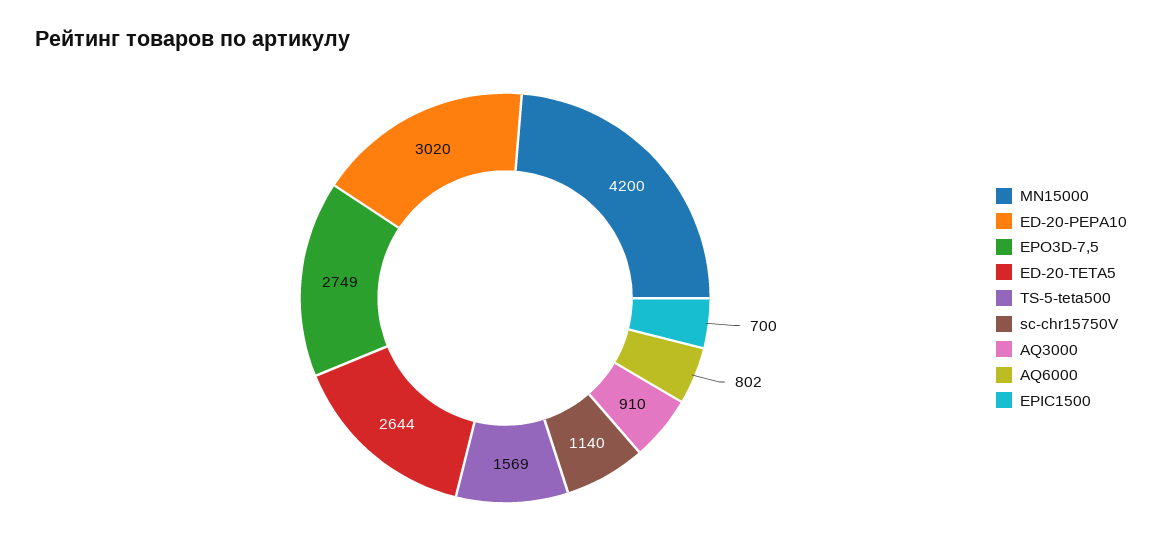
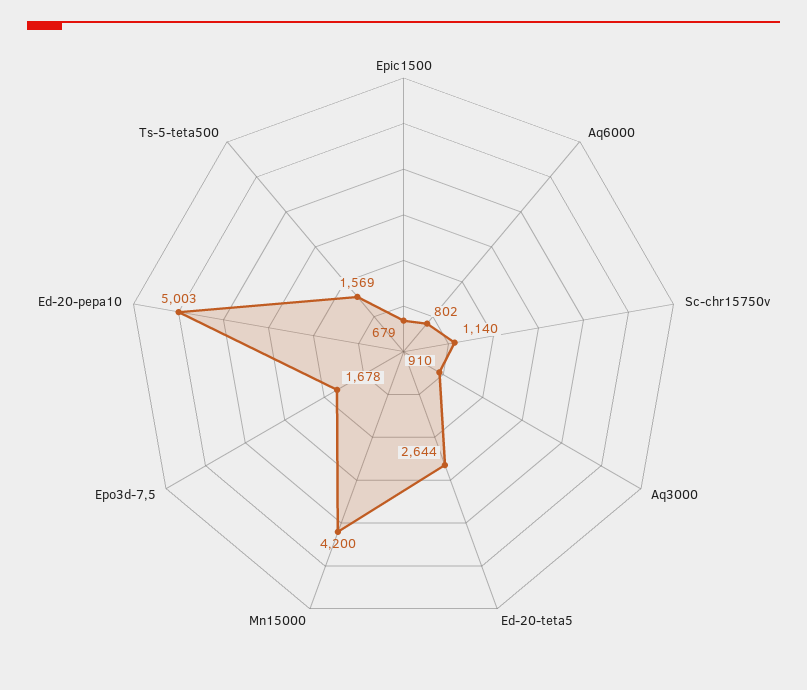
ED-20-PEPA10: 3020 -> 5003
EPO3D-7,5: 2749 -> 1678
EPIC1500: 700 -> 679

